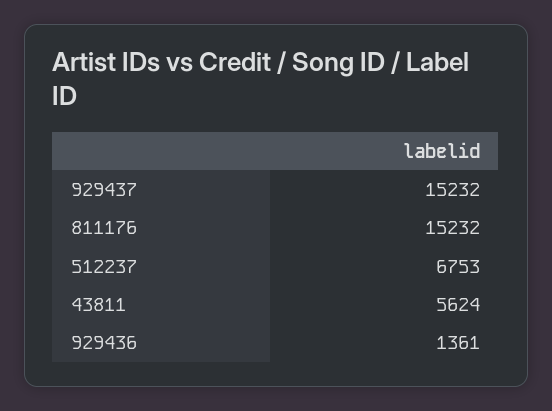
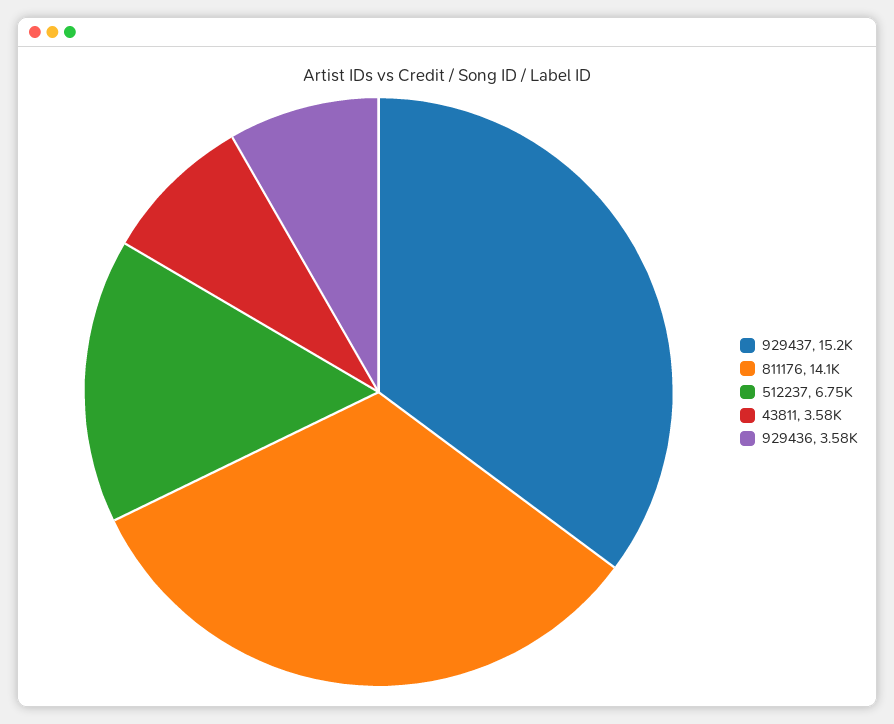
811176: 15232 -> 14100
43811: 5624 -> 3580
929436: 1361 -> 3580

